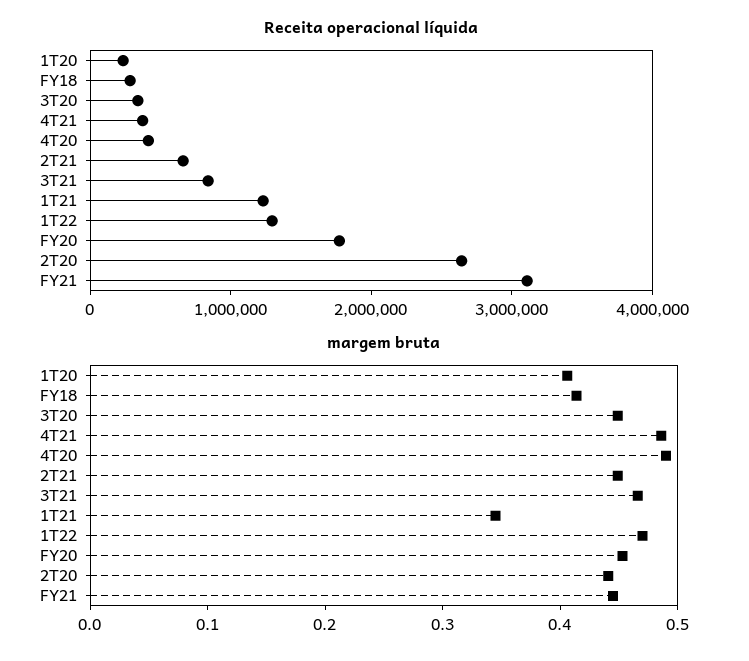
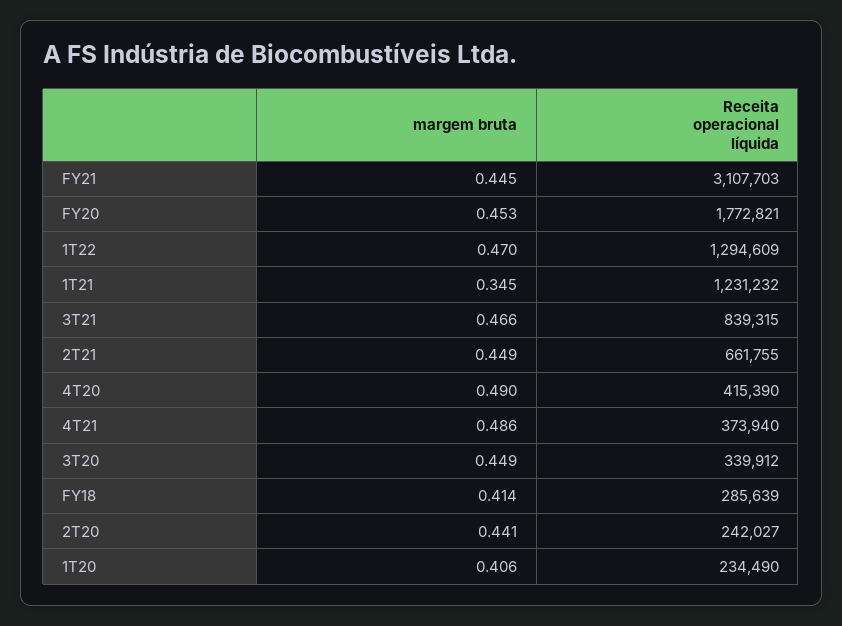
Receita operacional líquida, 2T20: 2600000 -> 242027

